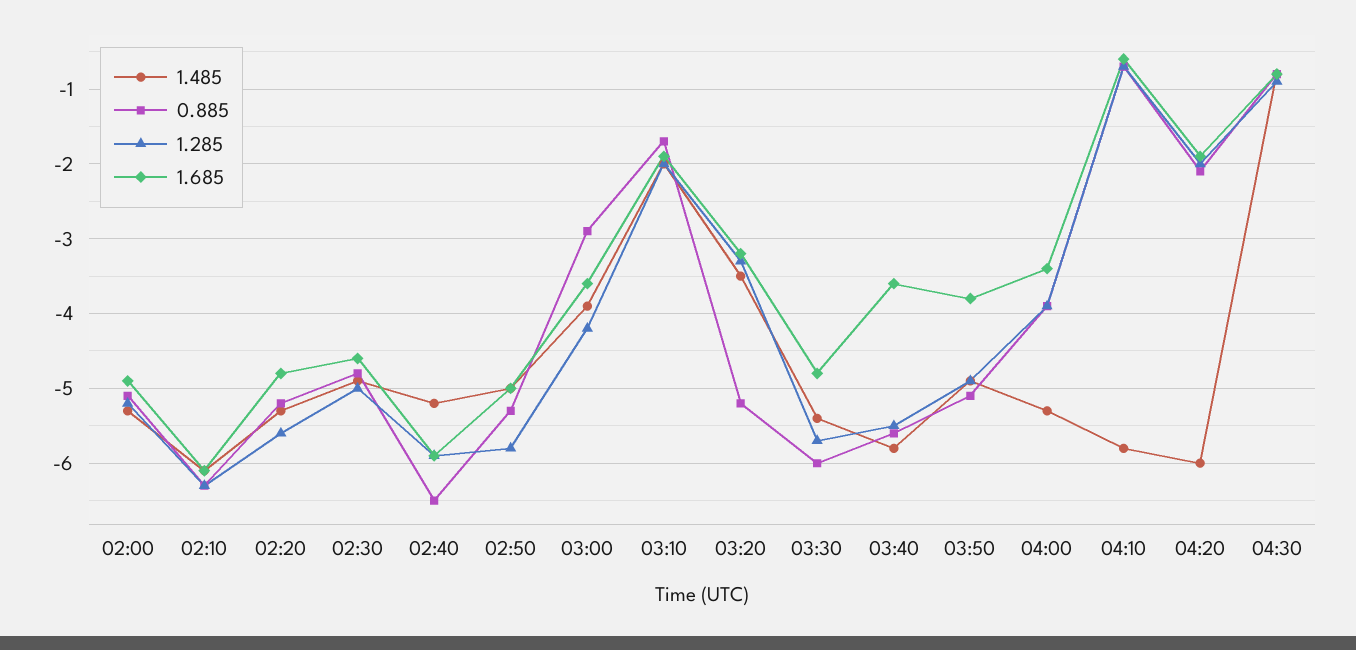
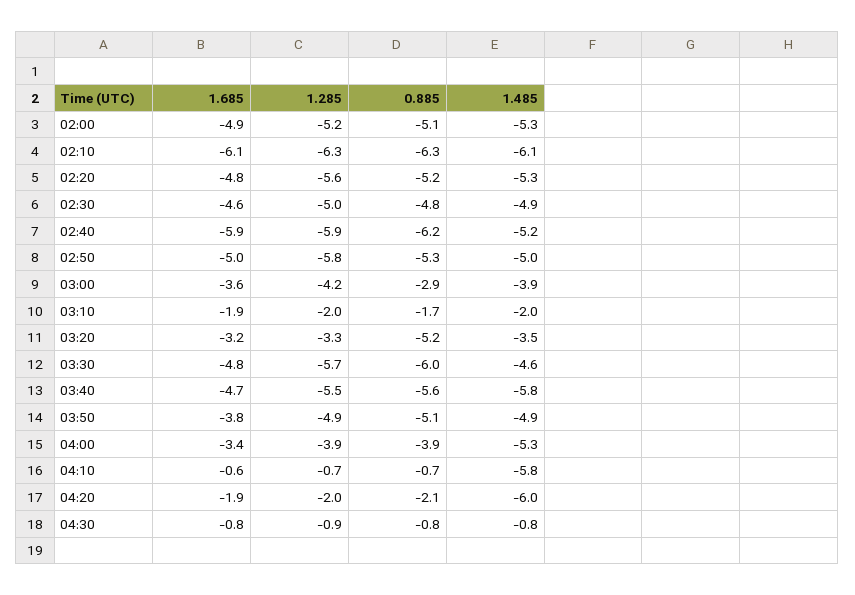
0.885, 02:40: -6.5 -> -6.2
1.485, 03:30: -5.4 -> -4.6
1.685, 03:40: -3.6 -> -4.7

